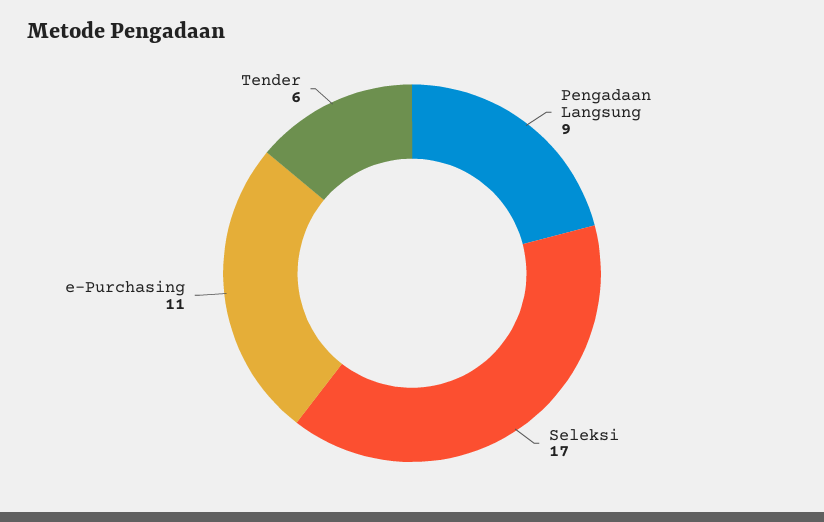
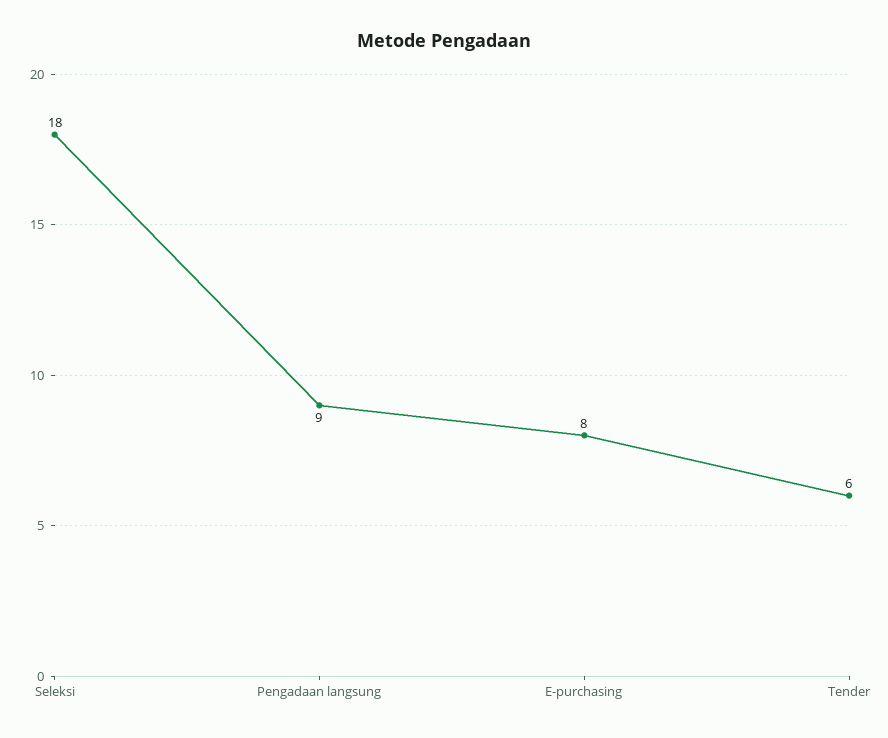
Seleksi: 17 -> 18
e-Purchasing: 11 -> 8

